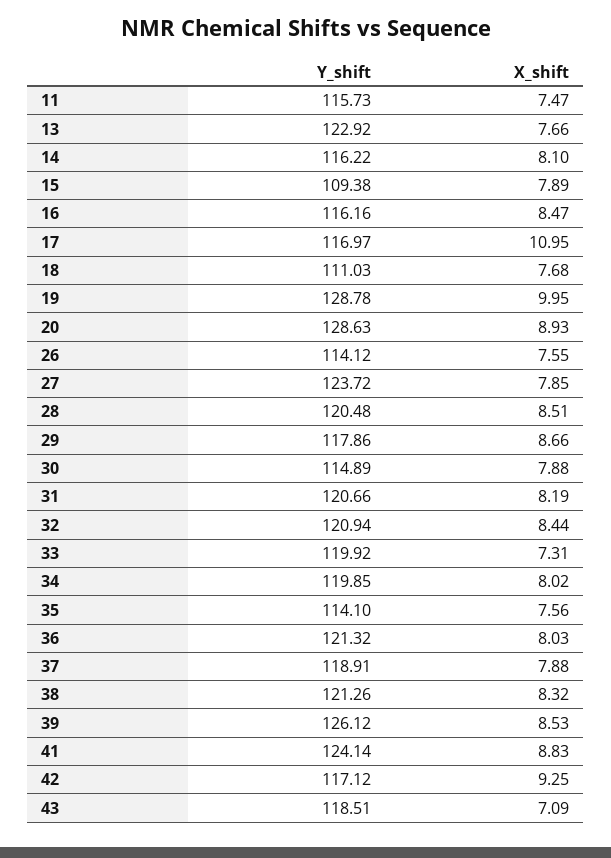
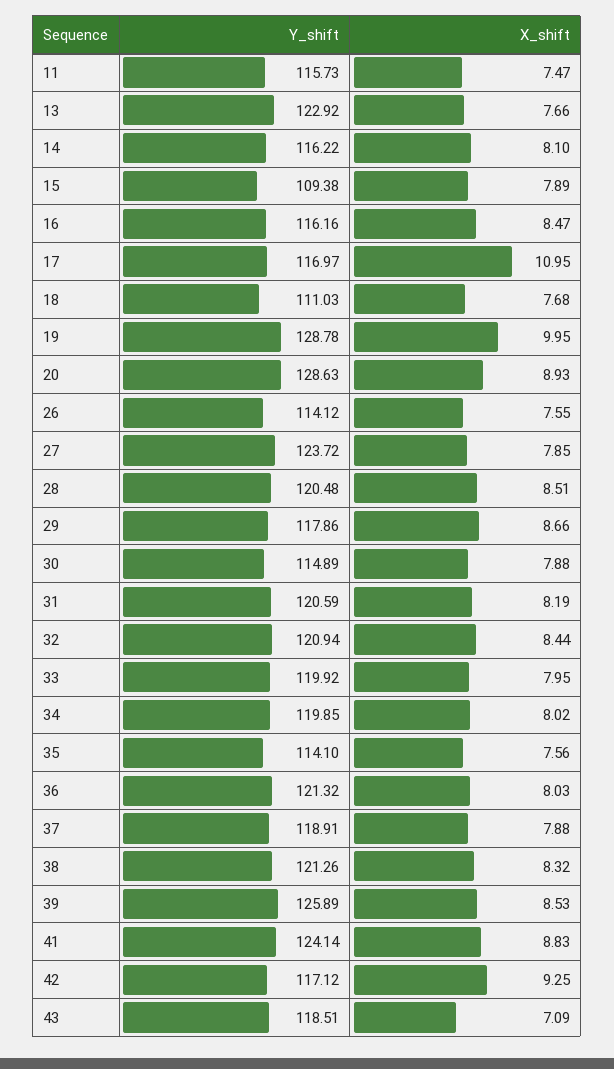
Y_shift, 31: 120.66 -> 120.59
X_shift, 33: 7.31 -> 7.95
Y_shift, 39: 126.12 -> 125.89

